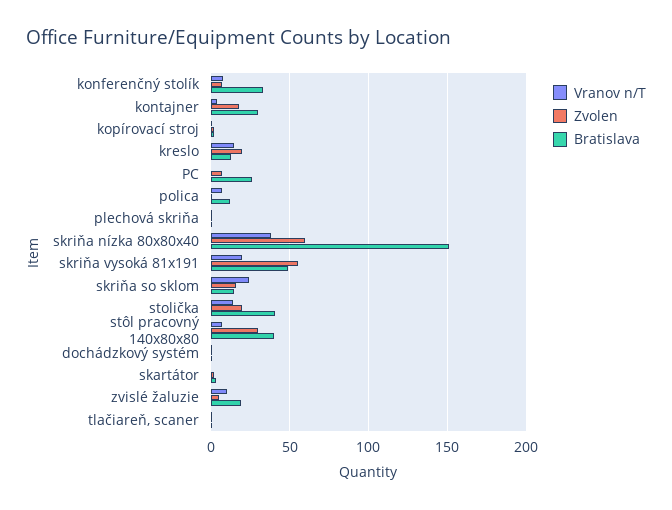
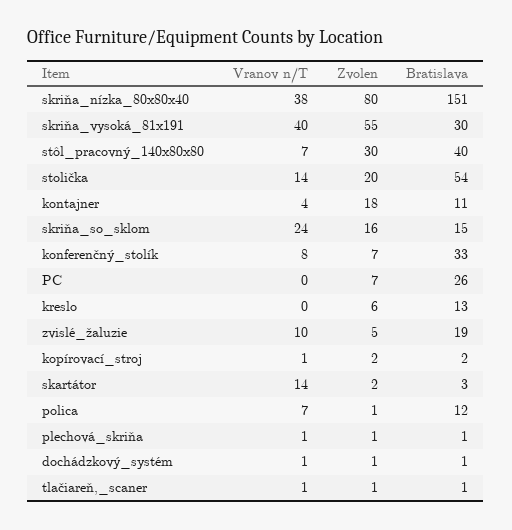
Bratislava, kontajner: 30 -> 11
Vranov n/T, kreslo: 15 -> 0
Zvolen, kreslo: 20 -> 6
Zvolen, skriňa nízka 80x80x40: 60 -> 80
Vranov n/T, skriňa vysoká 81x191: 20 -> 40
Bratislava, skriňa vysoká 81x191: 50 -> 30
Bratislava, stolička: 40 -> 54
Vranov n/T, skartátor: 0 -> 14

